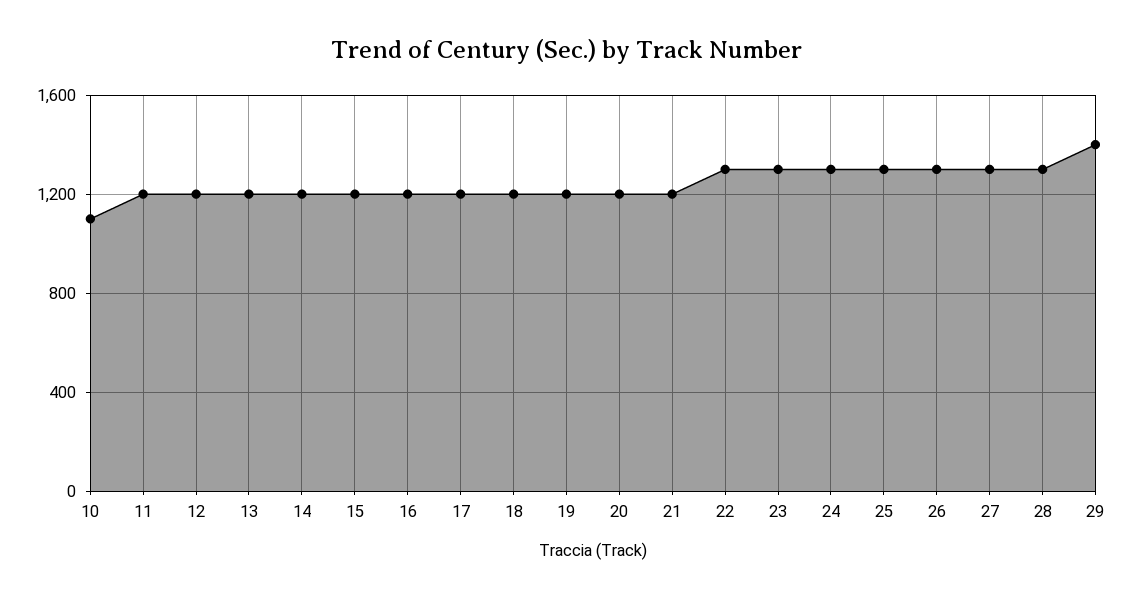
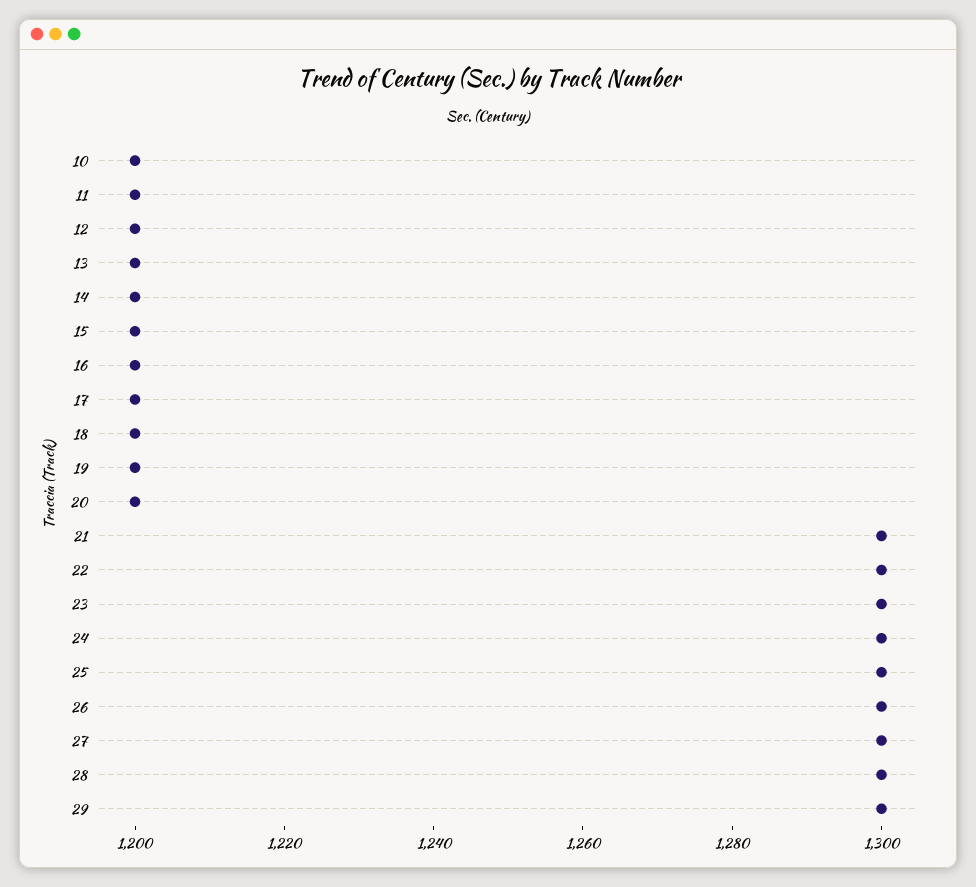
10: 1100 -> 1200
21: 1200 -> 1300
29: 1400 -> 1300

